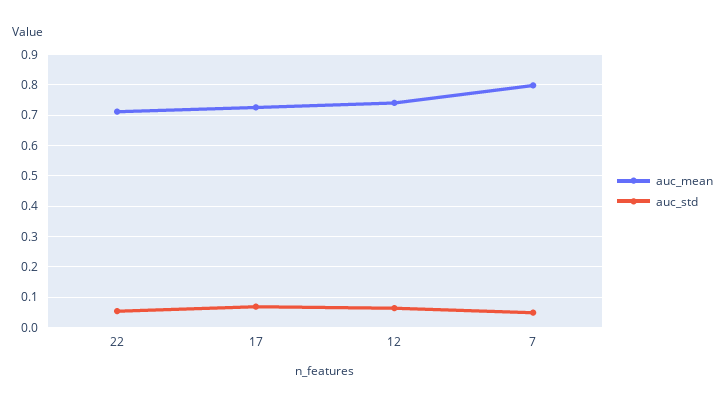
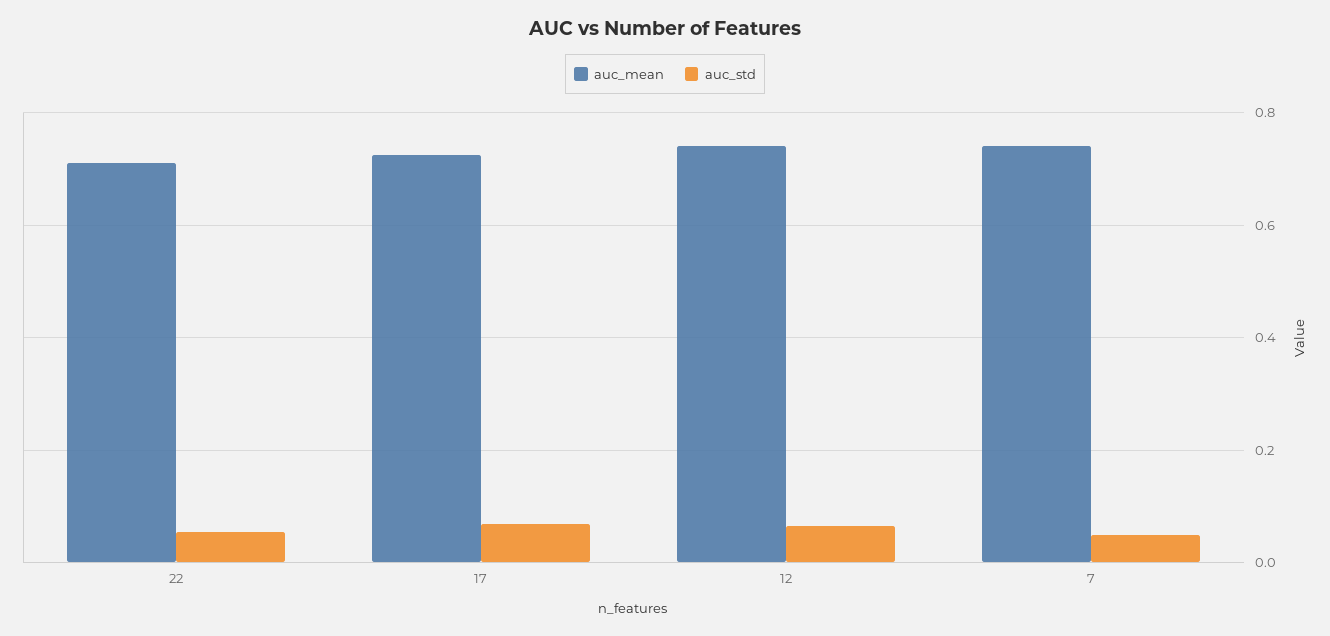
auc_mean, 7: 0.8 -> 0.74

